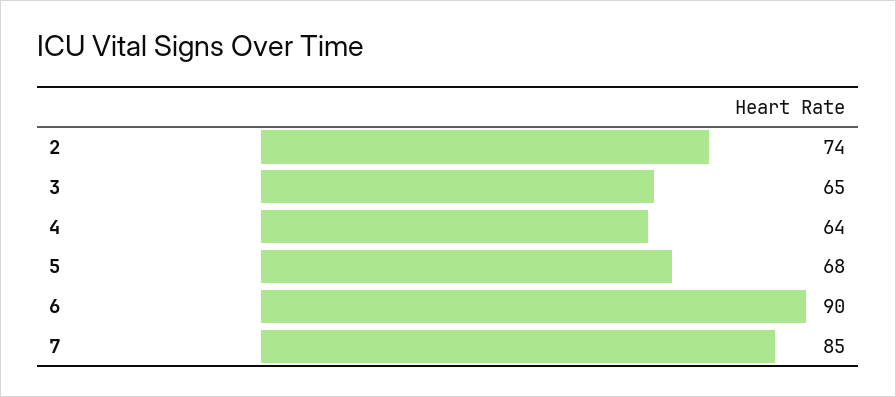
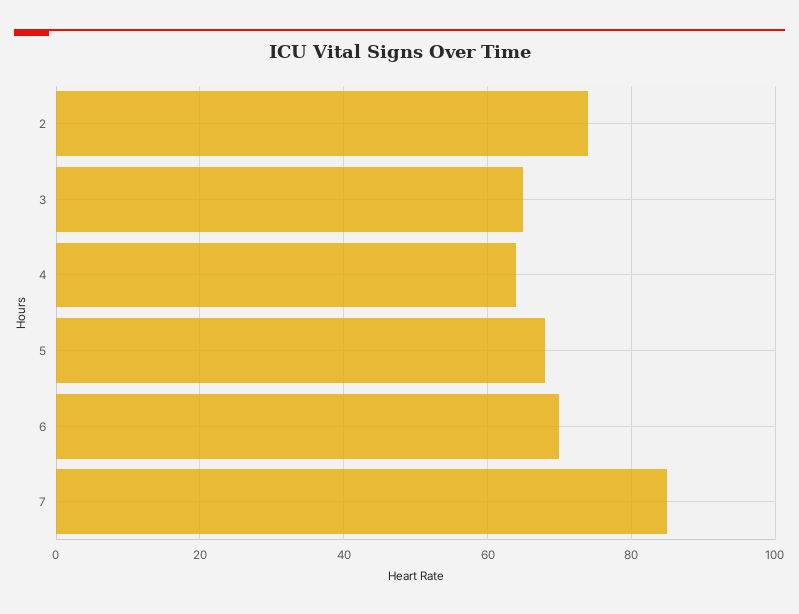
6: 90 -> 70

